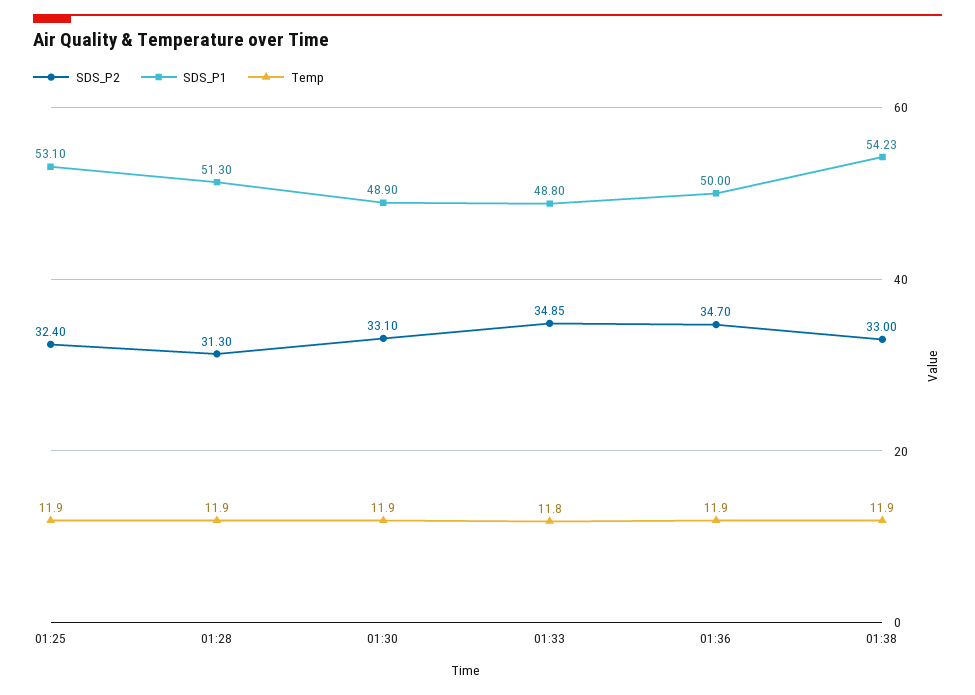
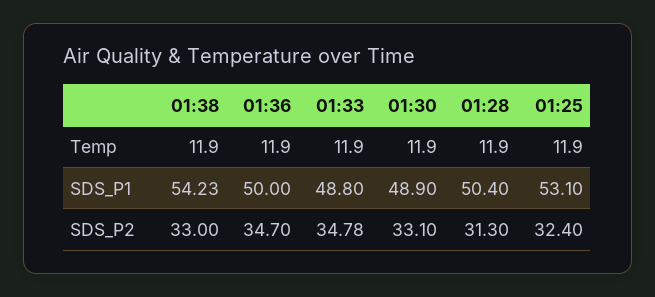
SDS_P1, 01:28: 51.3 -> 50.4
SDS_P2, 01:33: 34.85 -> 34.78
Temp, 01:33: 11.8 -> 11.9

